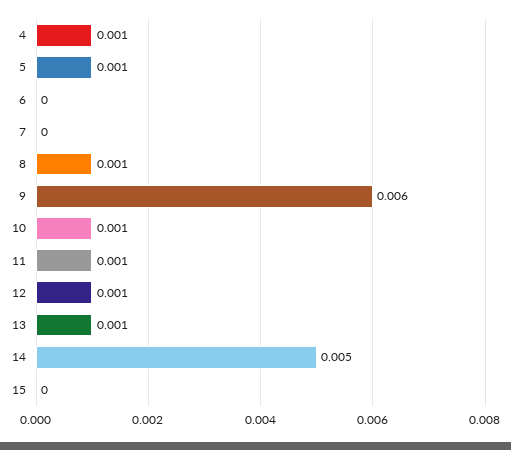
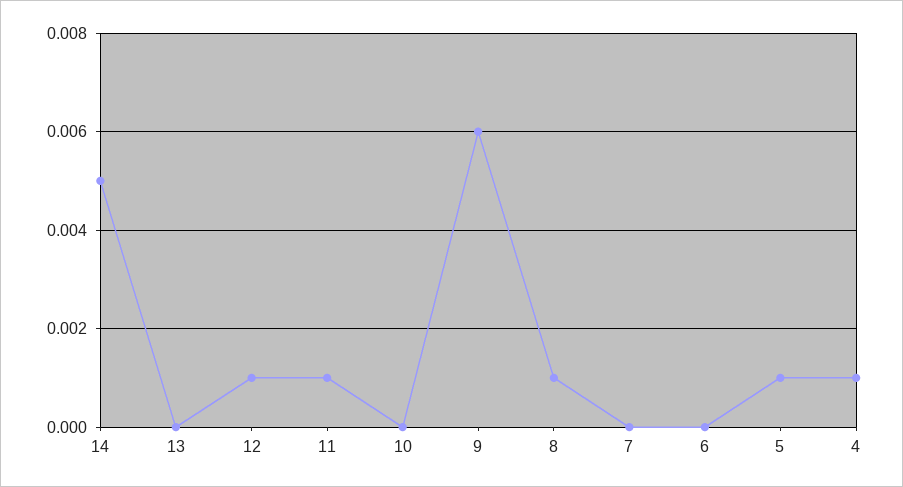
10: 0.001 -> 0
13: 0.001 -> 0
15: 0 -> none

